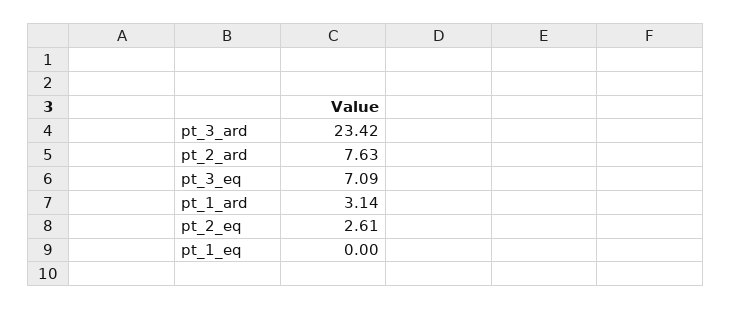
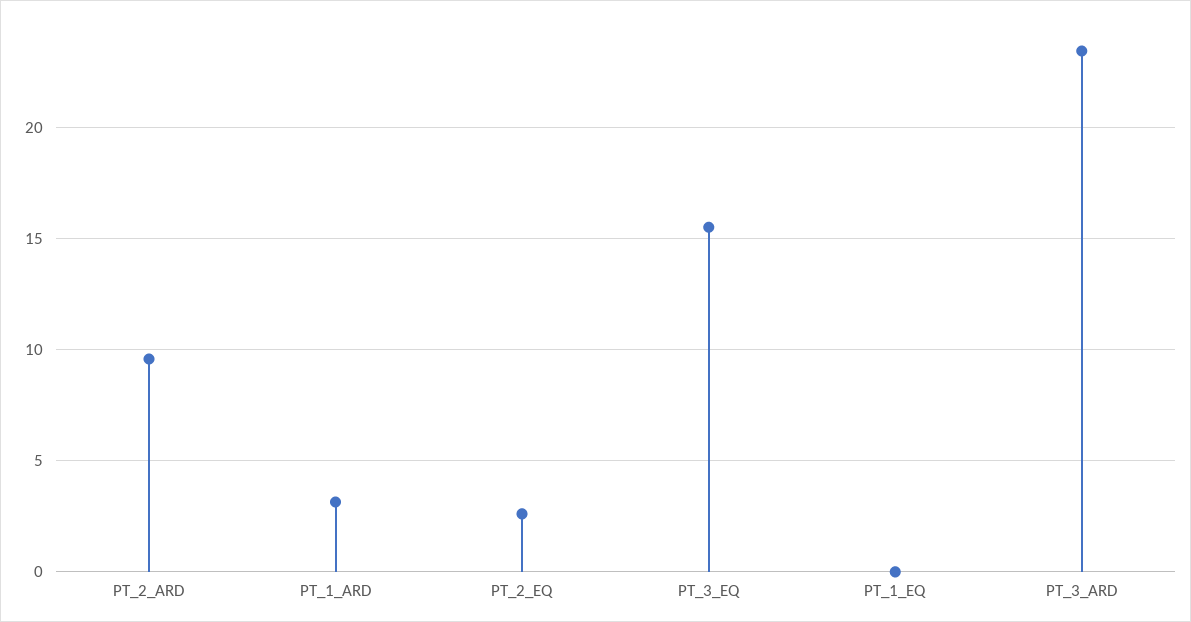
pt_2_ard: 7.63 -> 9.5
pt_3_eq: 7.09 -> 15.5

